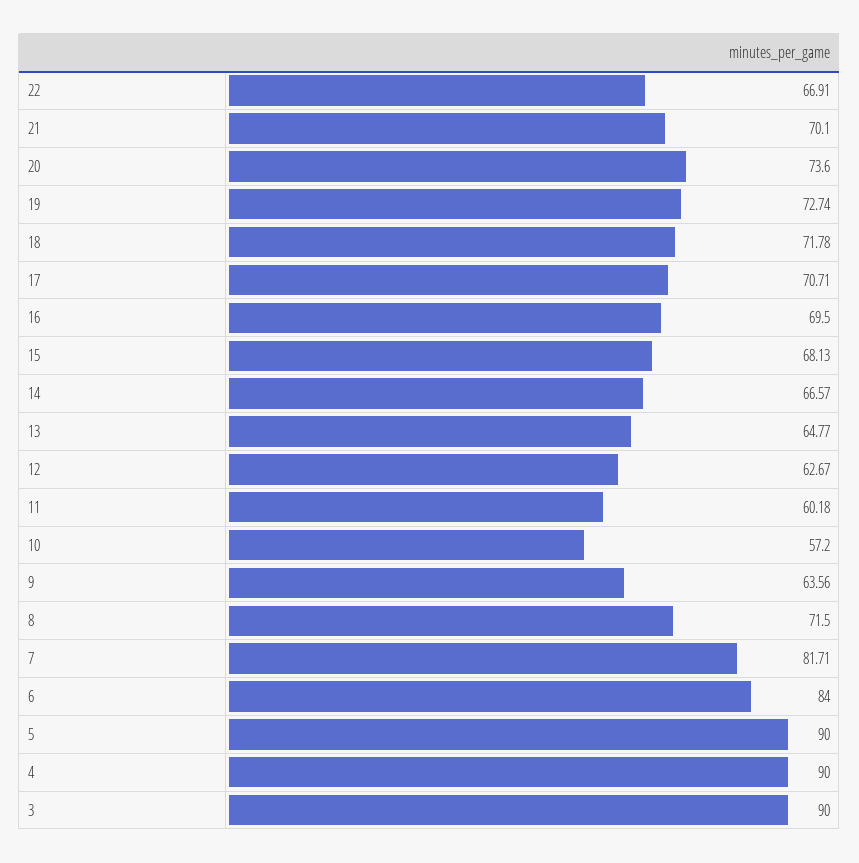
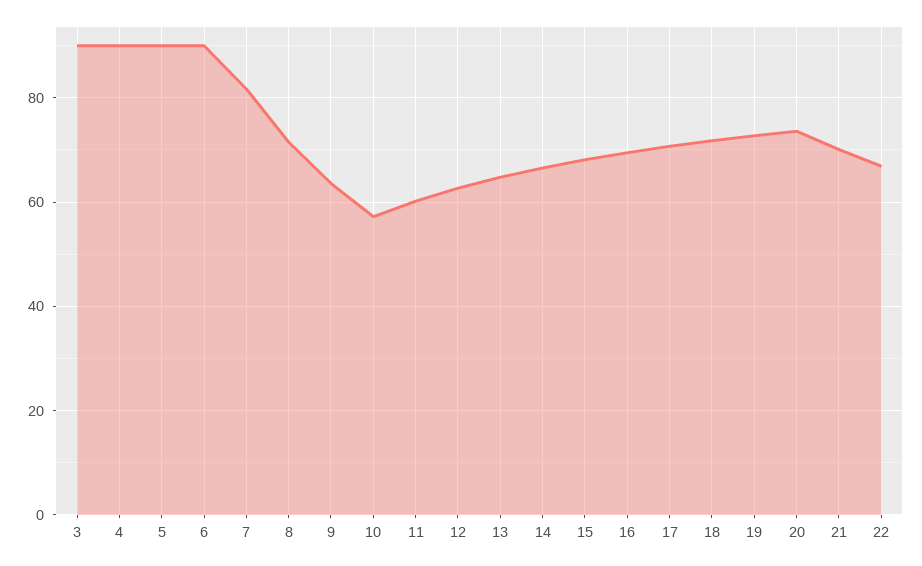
6: 84 -> 90

